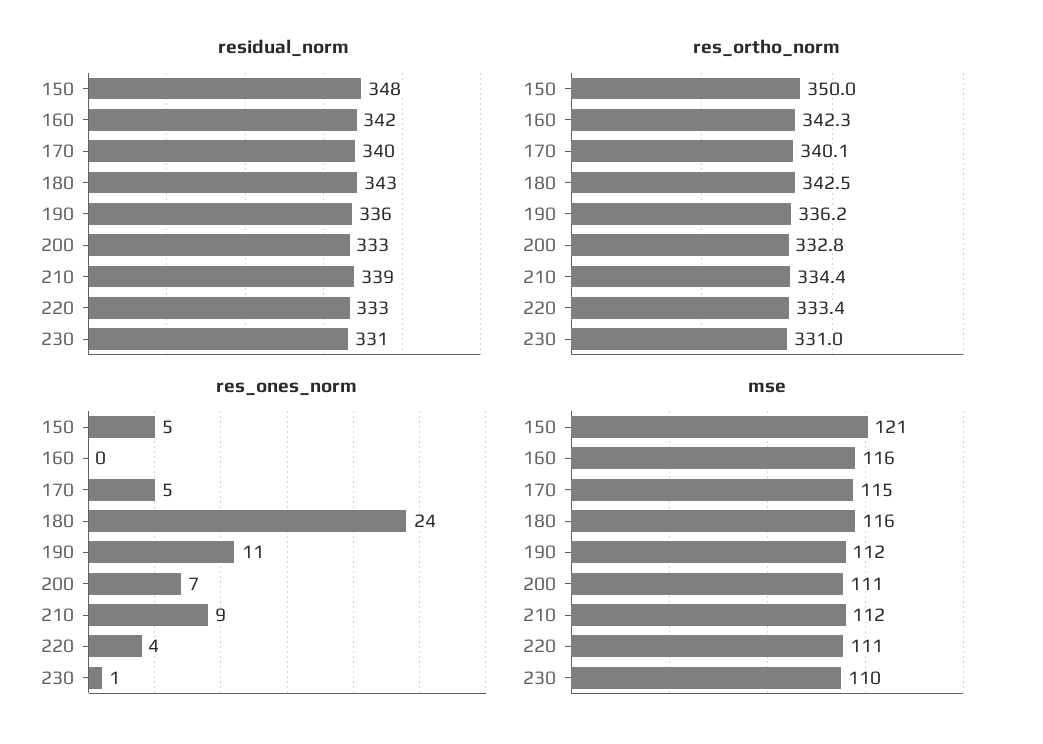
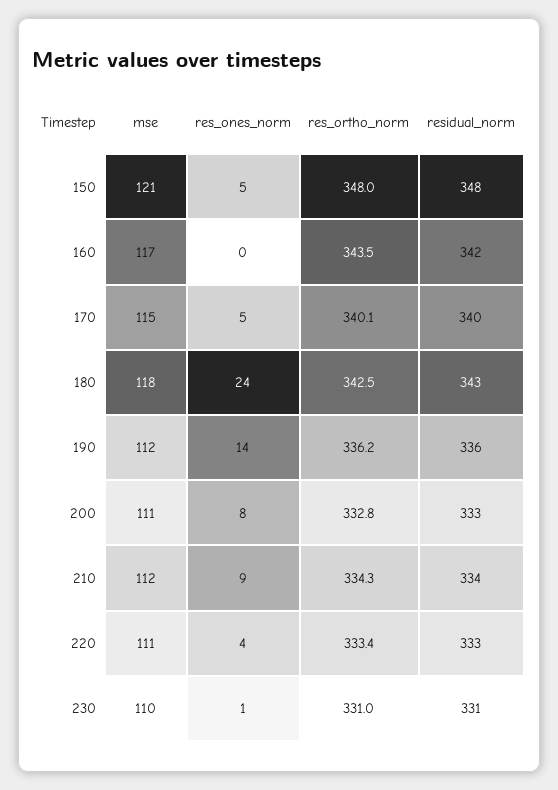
residual_norm, 210: 339 -> 334
res_ortho_norm, 150: 350 -> 348
res_ortho_norm, 160: 342.3 -> 343.5
res_ortho_norm, 210: 334.4 -> 334.3
res_ones_norm, 190: 11 -> 14
res_ones_norm, 200: 7 -> 8
mse, 160: 116 -> 117
mse, 180: 116 -> 118

